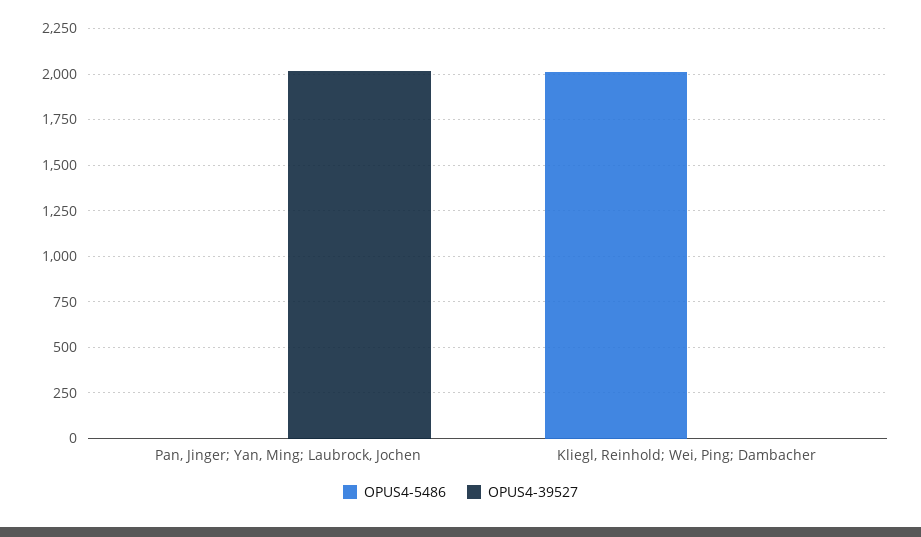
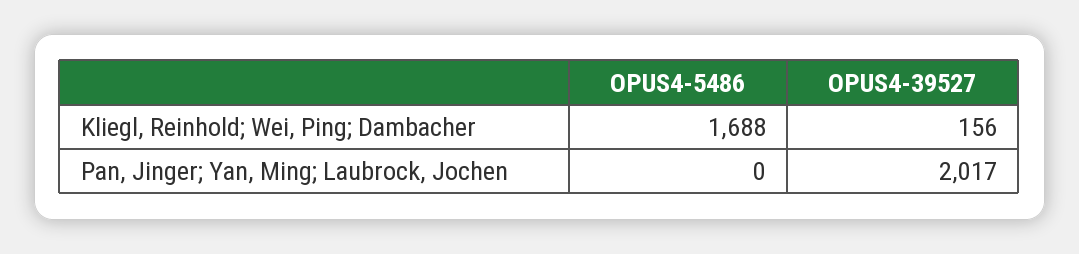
OPUS4-5486, Kliegl, Reinhold; Wei, Ping; Dambacher: 2000 -> 1688
OPUS4-39527, Kliegl, Reinhold; Wei, Ping; Dambacher: 0 -> 156

